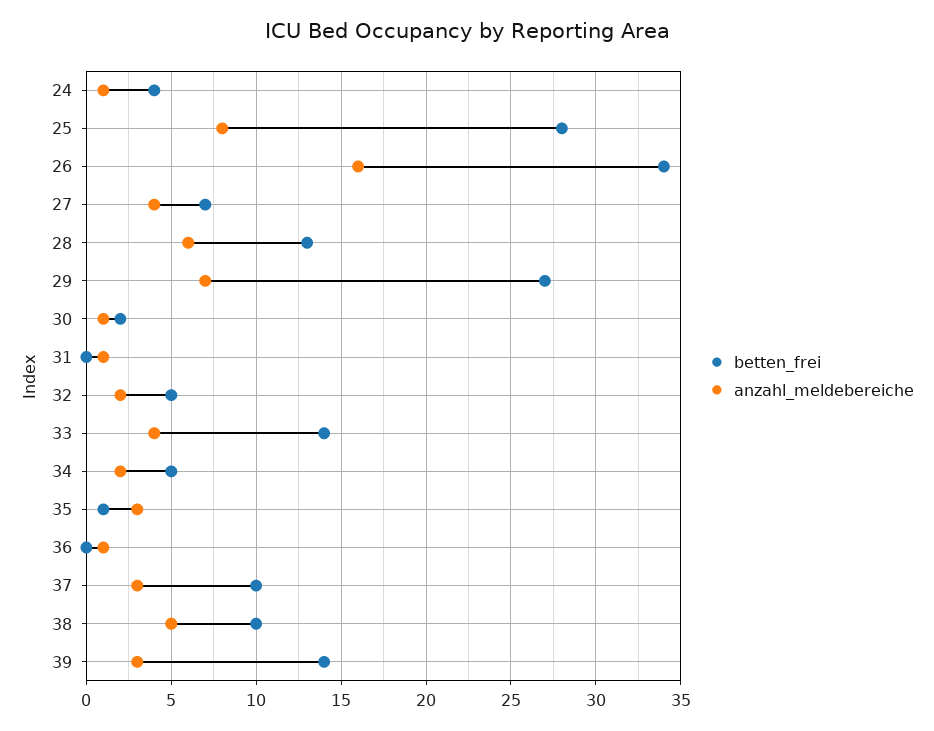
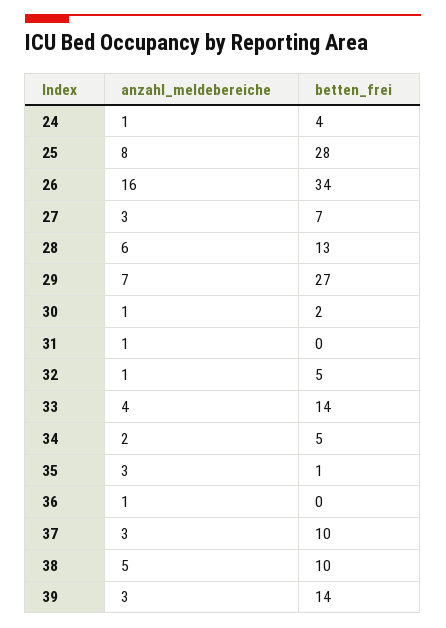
anzahl_meldebereiche, 27: 4 -> 3
anzahl_meldebereiche, 32: 2 -> 1

